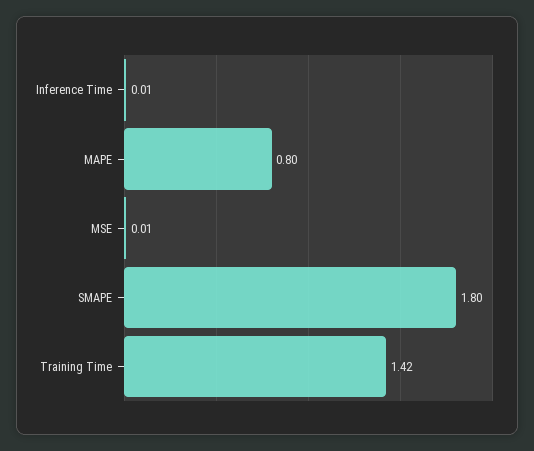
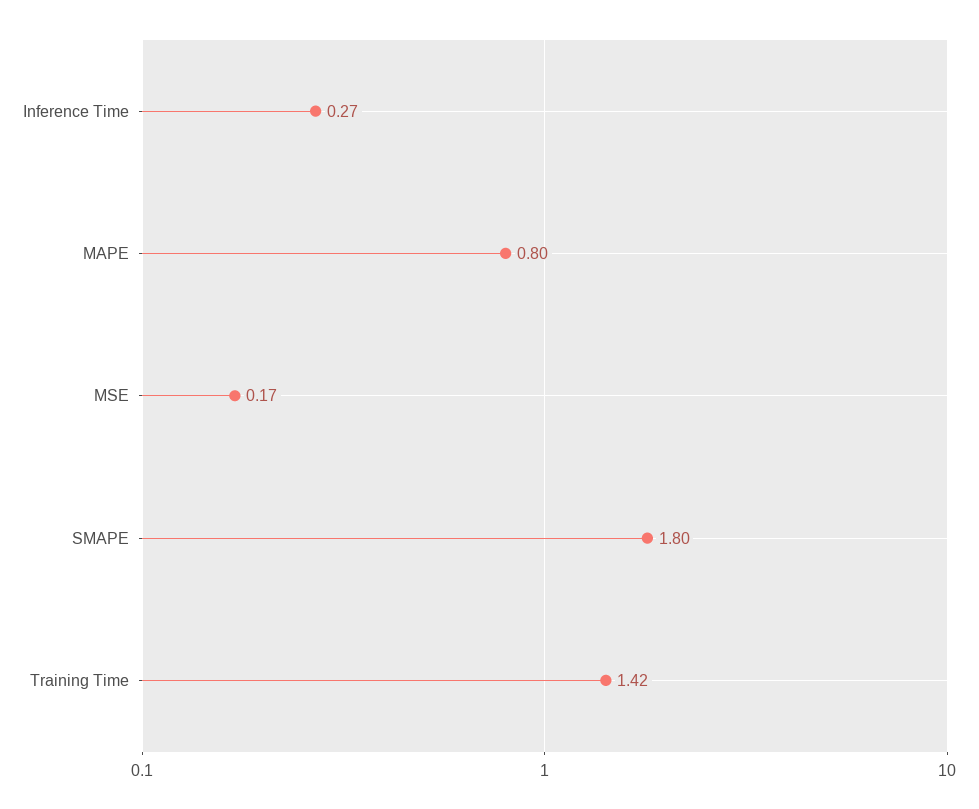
Inference Time: 0.01 -> 0.27
MSE: 0.01 -> 0.17

